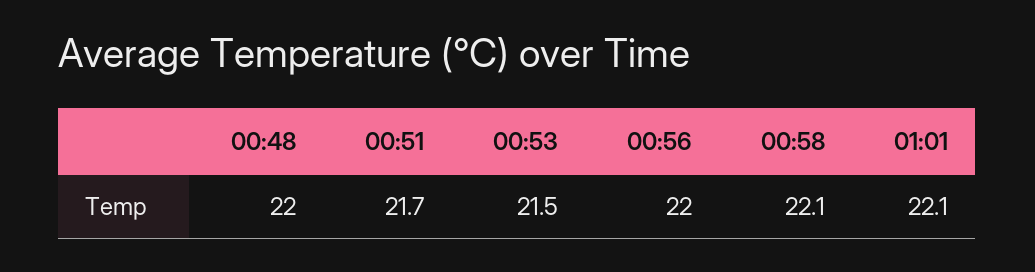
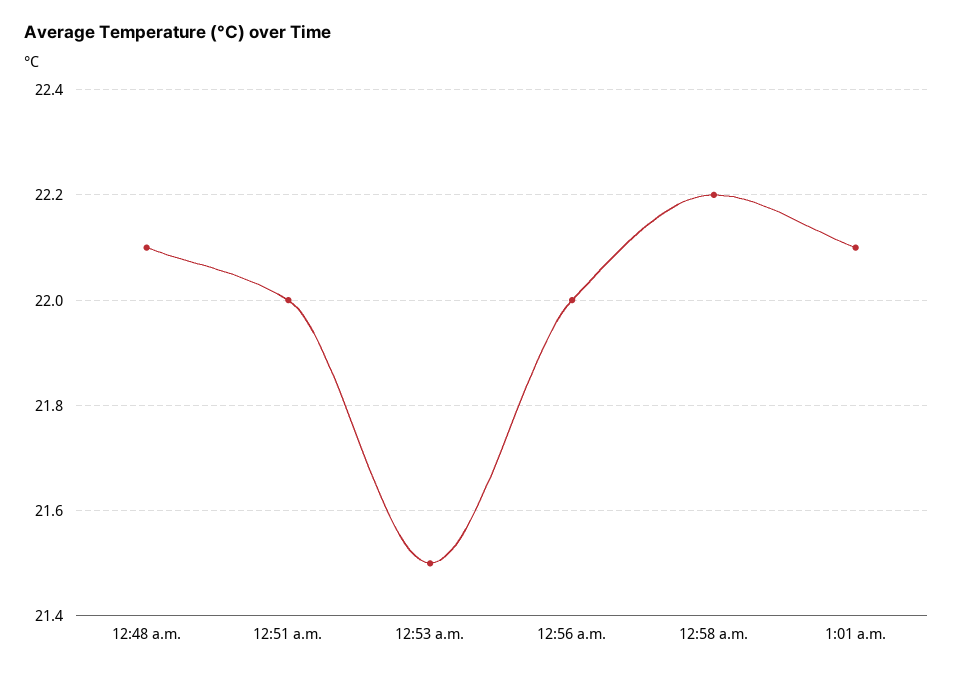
00:48: 22 -> 22.1
00:51: 21.7 -> 22
00:58: 22.1 -> 22.2

